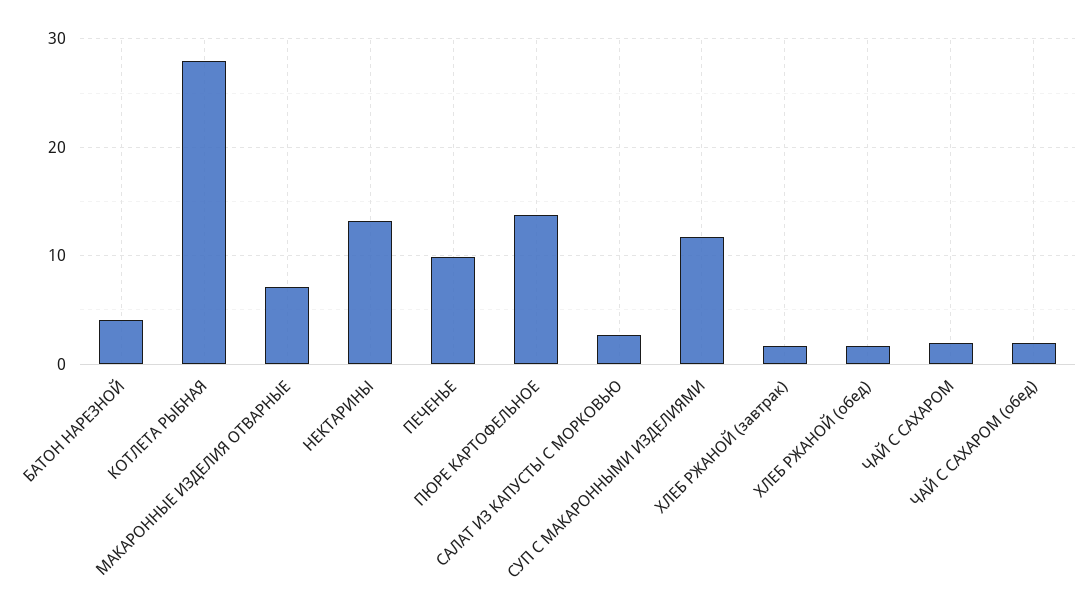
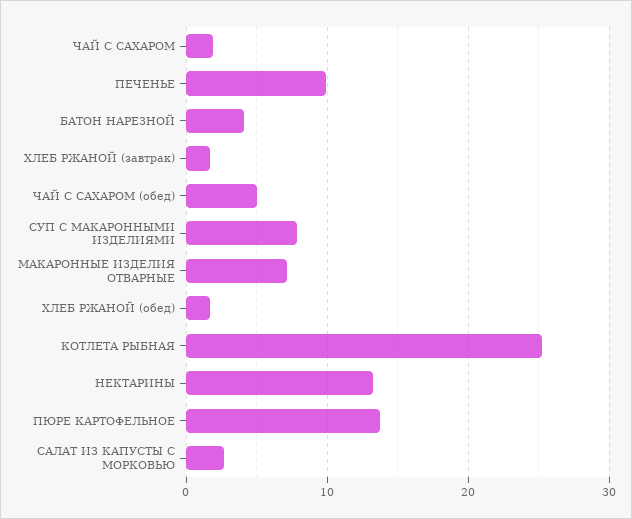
КОТЛЕТА РЫБНАЯ: 28 -> 25
СУП С МАКАРОННЫМИ ИЗДЕЛИЯМИ: 12 -> 8
ЧАЙ С САХАРОМ (обед): 2 -> 5

